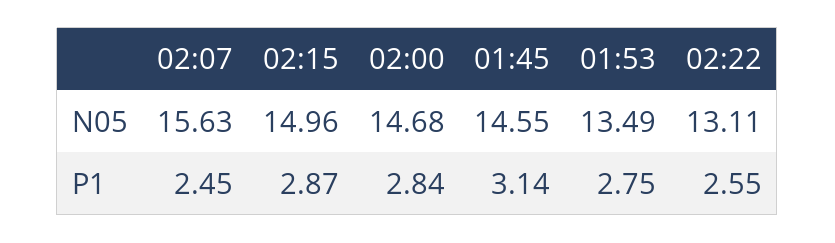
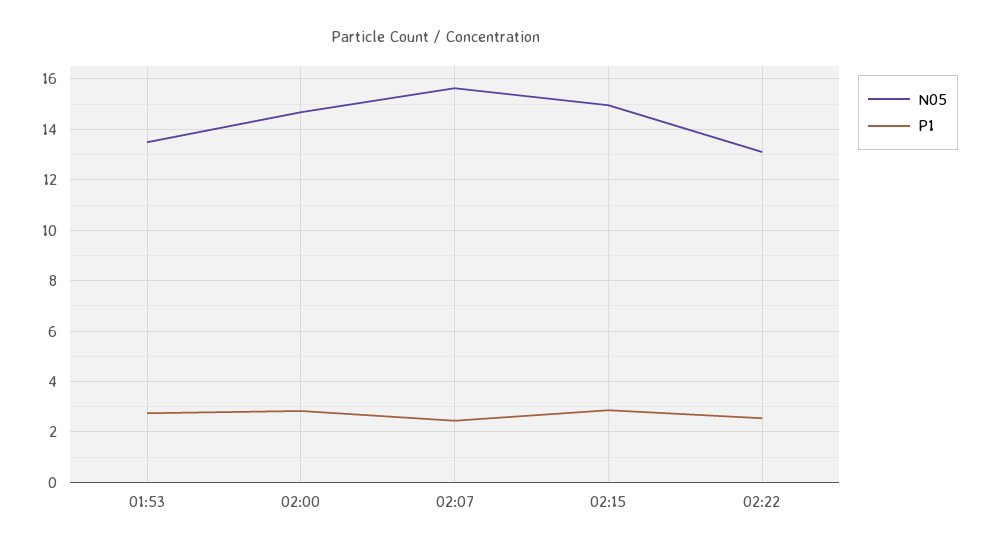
N05, 01:45: 14.55 -> none
P1, 01:45: 3.14 -> none

